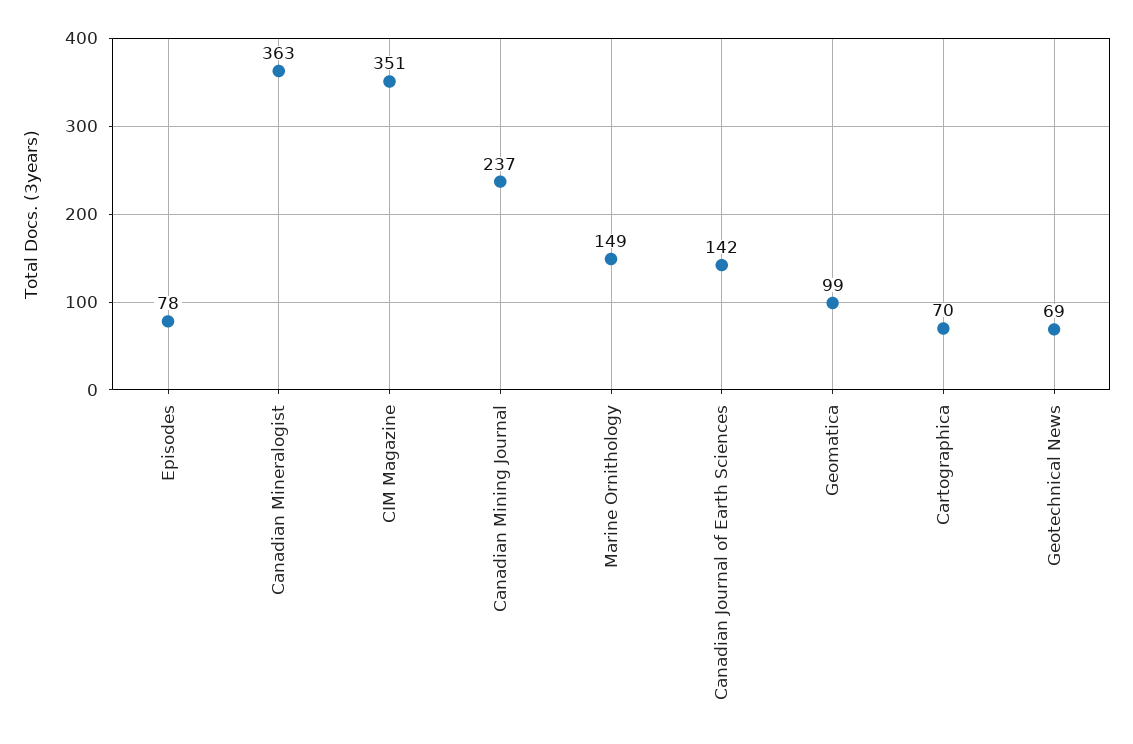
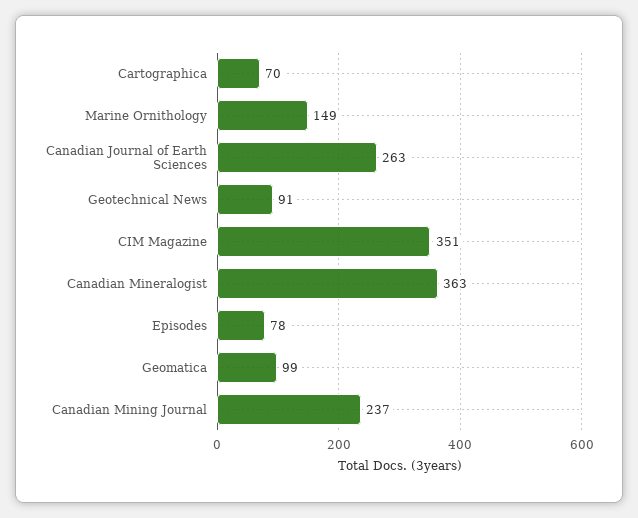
Canadian Journal of Earth Sciences: 142 -> 263
Geotechnical News: 69 -> 91

